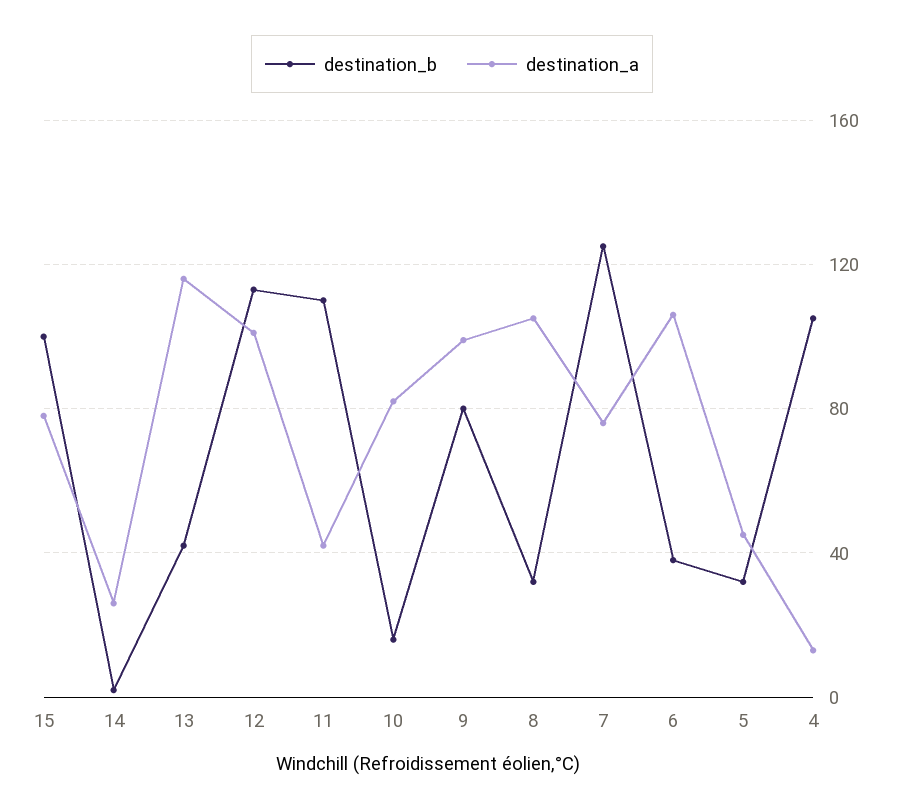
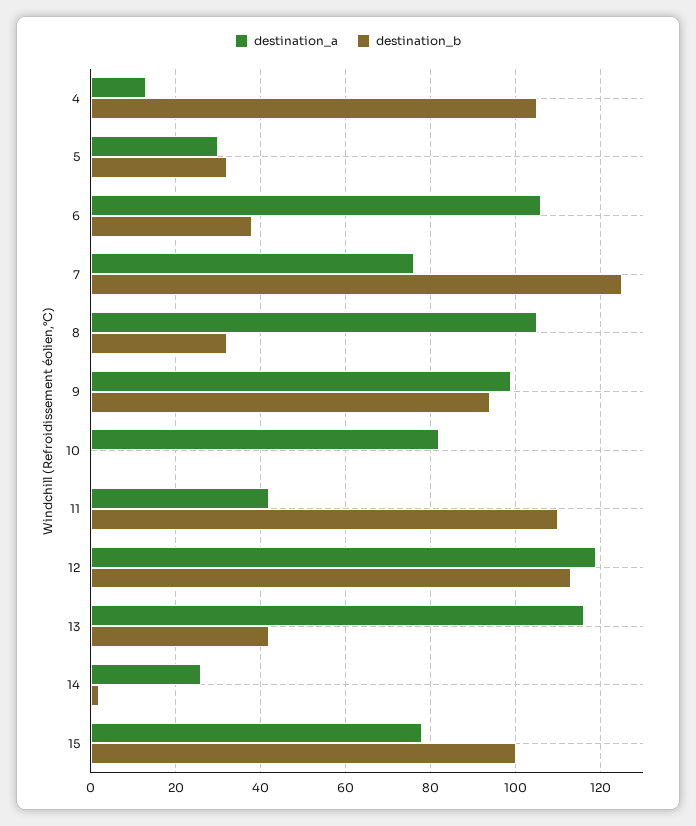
destination_a, 12: 100 -> 120
destination_b, 10: 15 -> 0
destination_b, 9: 80 -> 95
destination_a, 5: 45 -> 30

